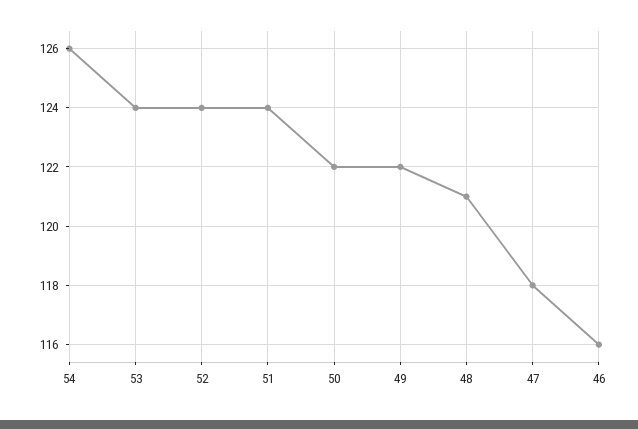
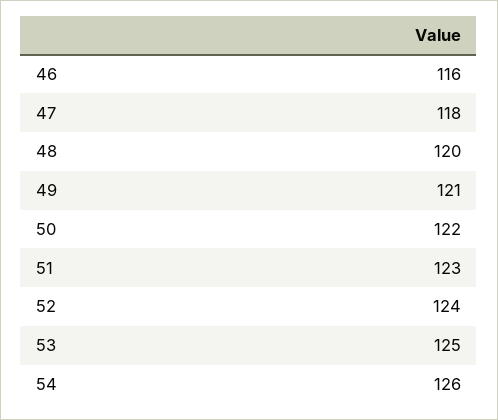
53: 124 -> 125
51: 124 -> 123
49: 122 -> 121
48: 121 -> 120

